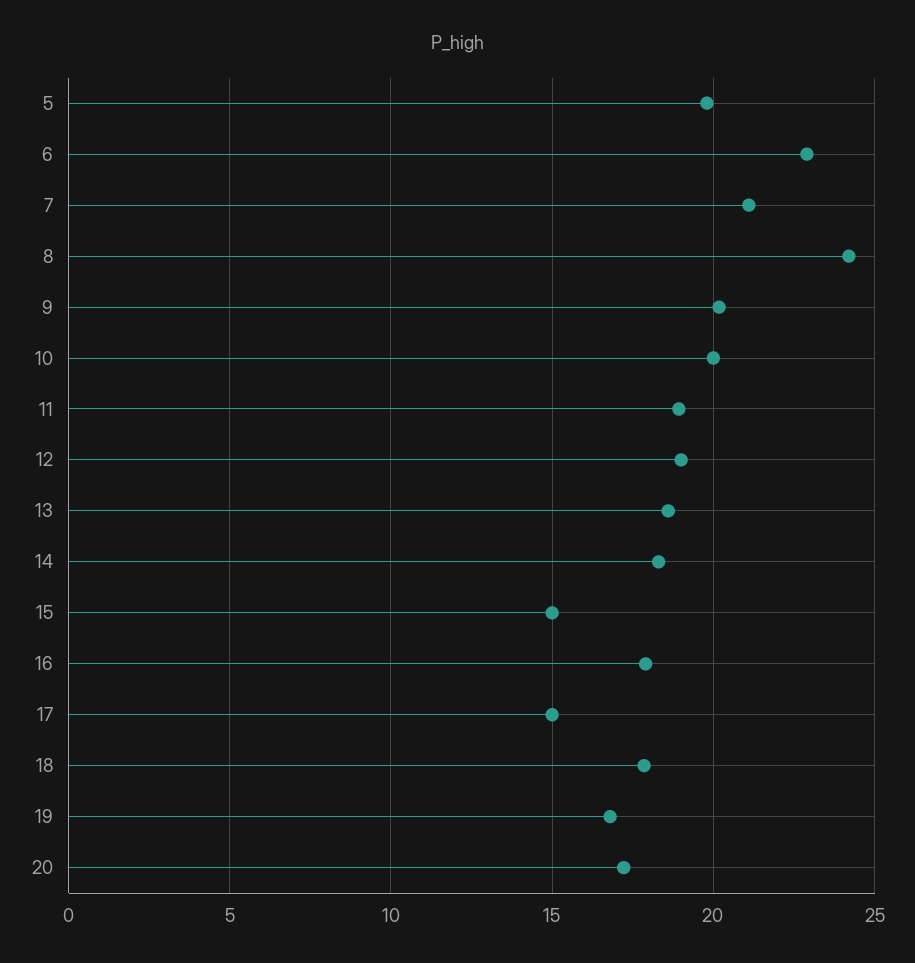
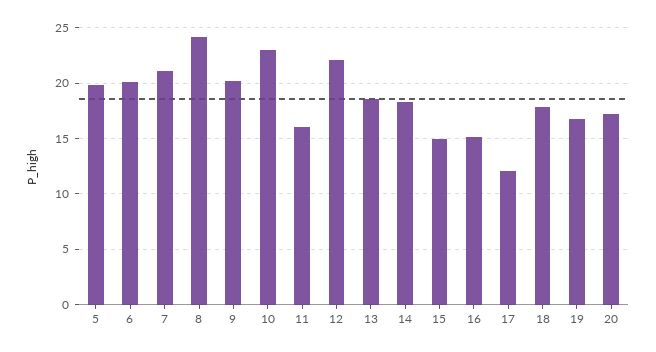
6: 23 -> 20
10: 20 -> 23
11: 19 -> 16
12: 19 -> 22
16: 18 -> 15
17: 15 -> 12

